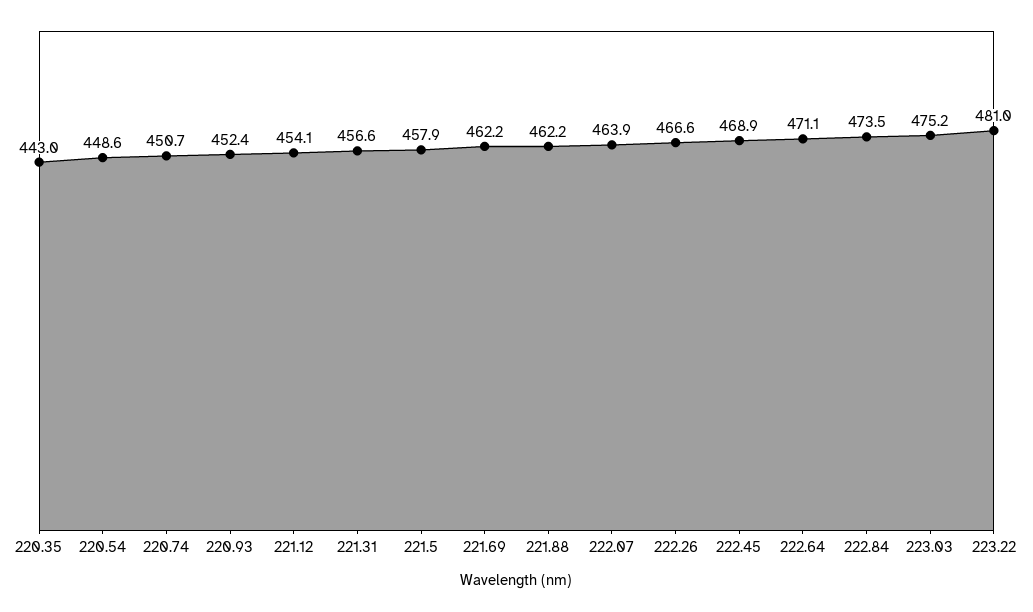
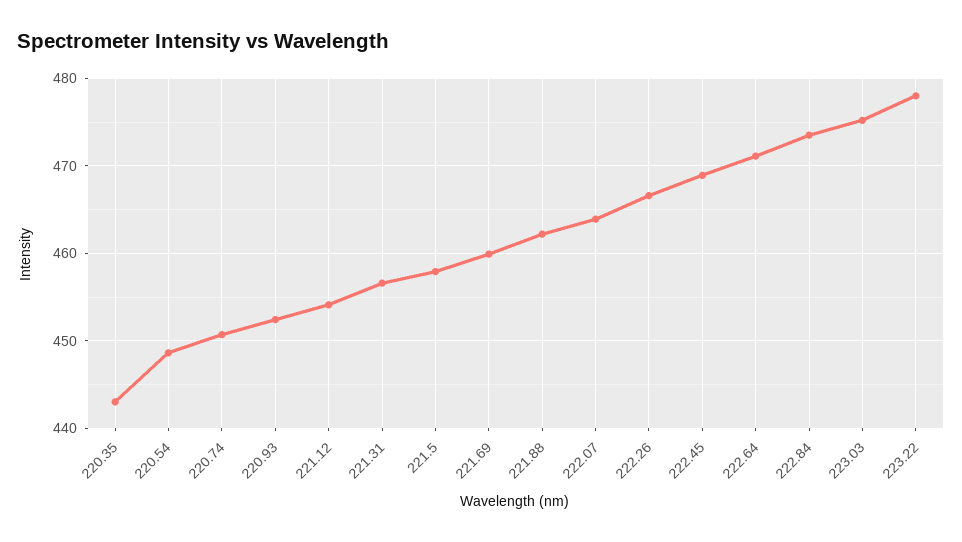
221.69: 462.2 -> 460
223.22: 481 -> 478

